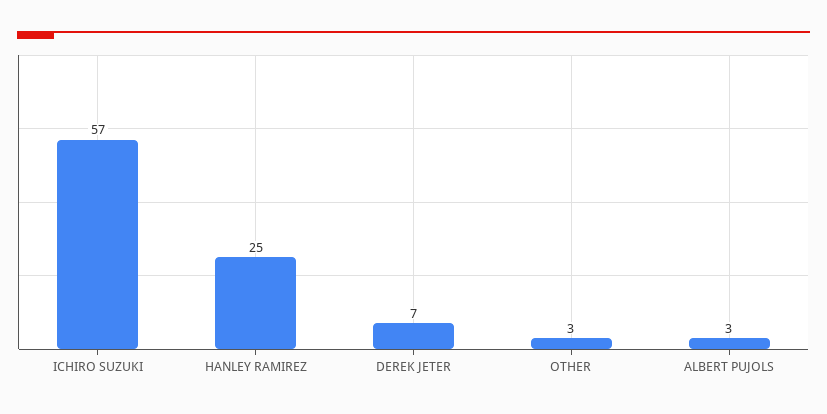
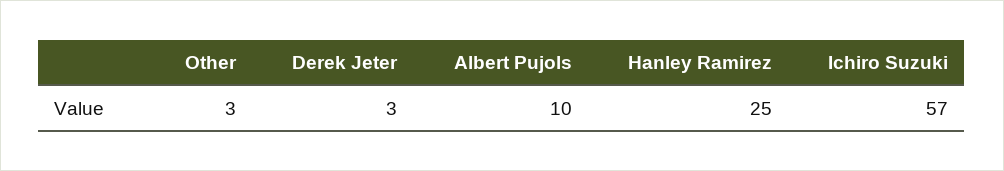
DEREK JETER: 7 -> 3
ALBERT PUJOLS: 3 -> 10

